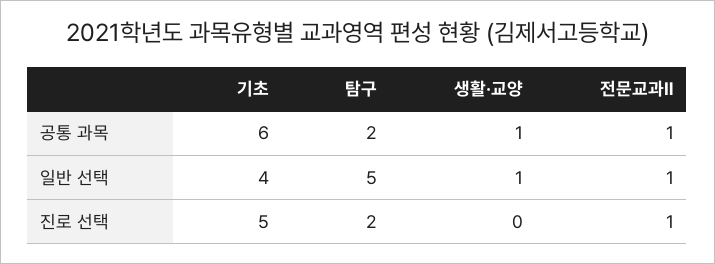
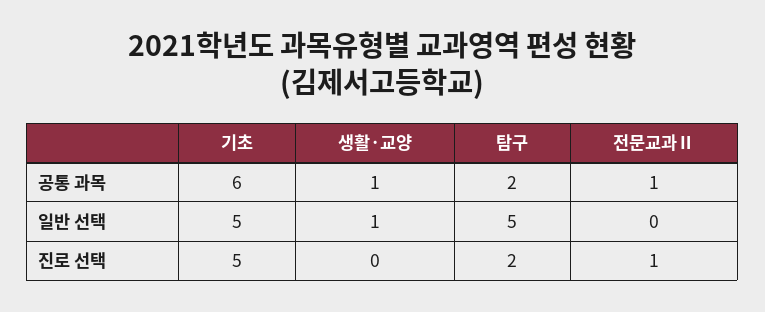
기초, 일반 선택: 4 -> 5
전문교과Ⅱ, 일반 선택: 1 -> 0

